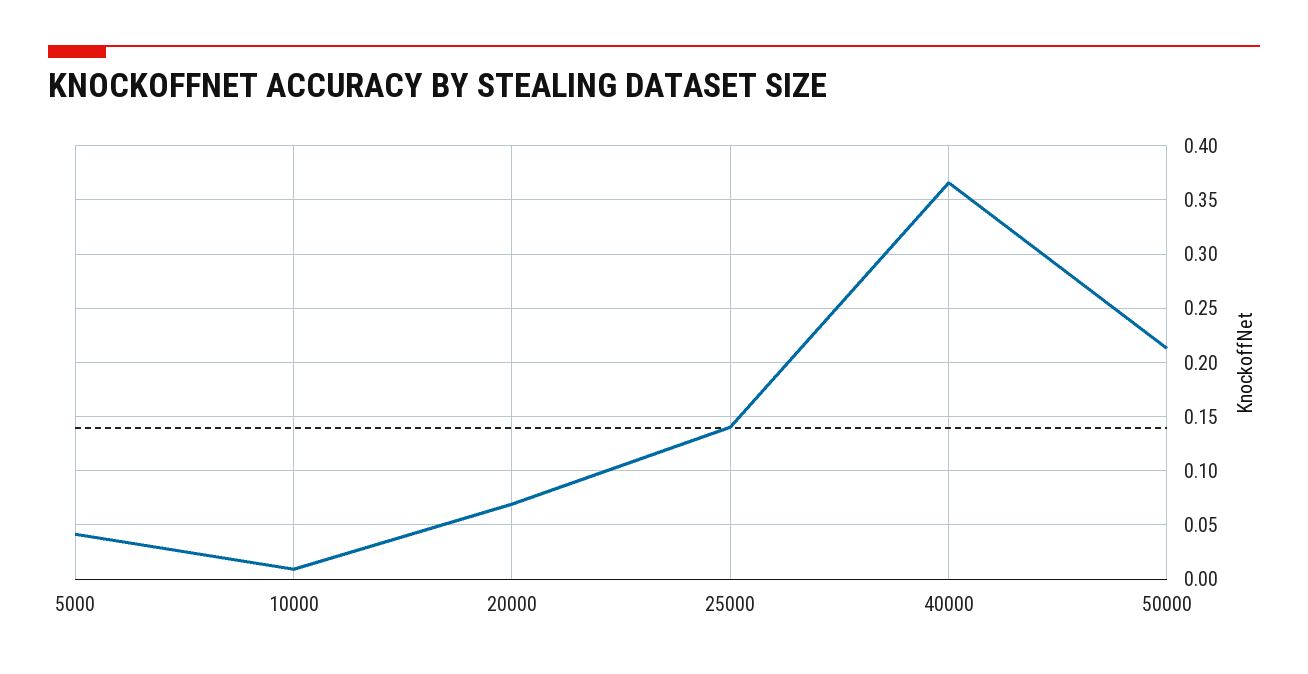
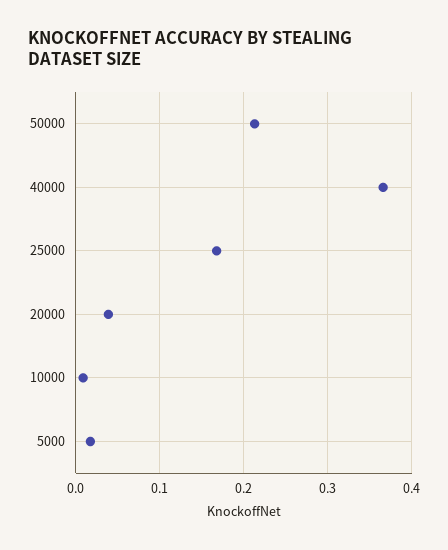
5000: 0.04 -> 0.02
20000: 0.07 -> 0.04
25000: 0.14 -> 0.17

